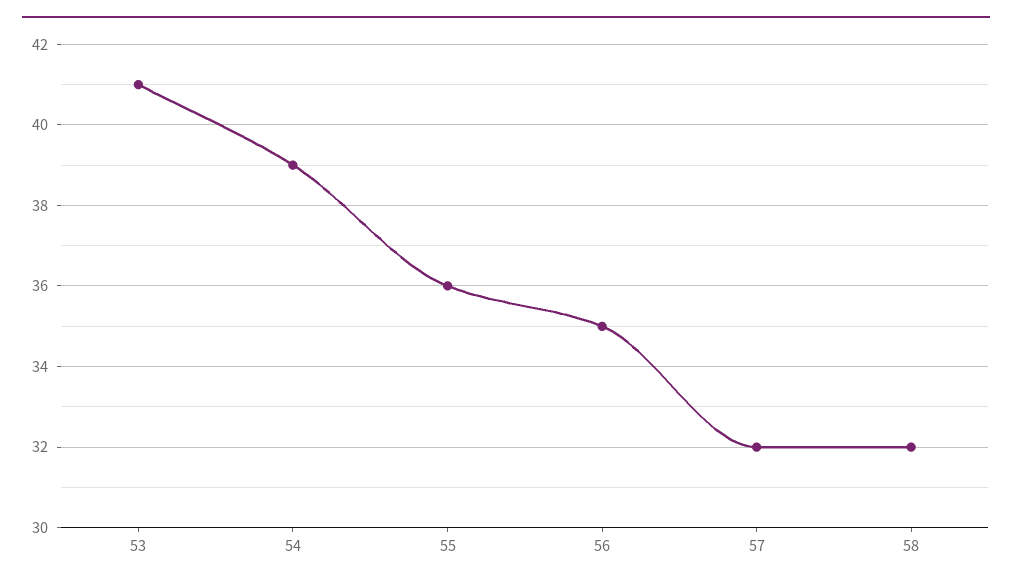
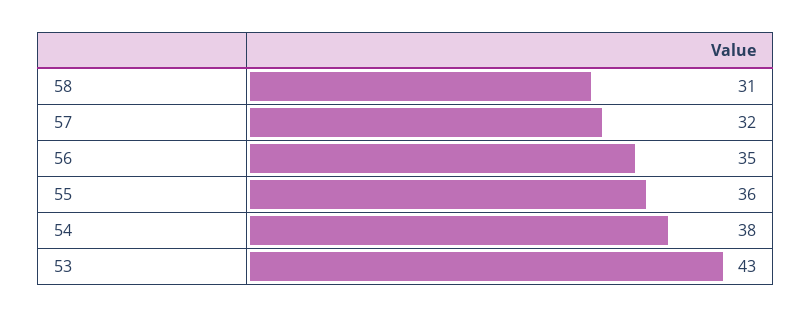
53: 41 -> 43
54: 39 -> 38
58: 32 -> 31

